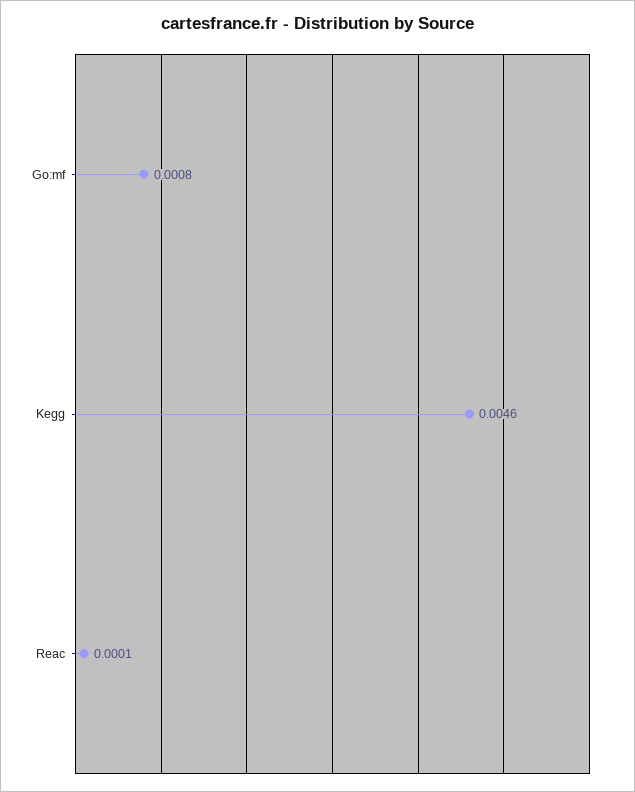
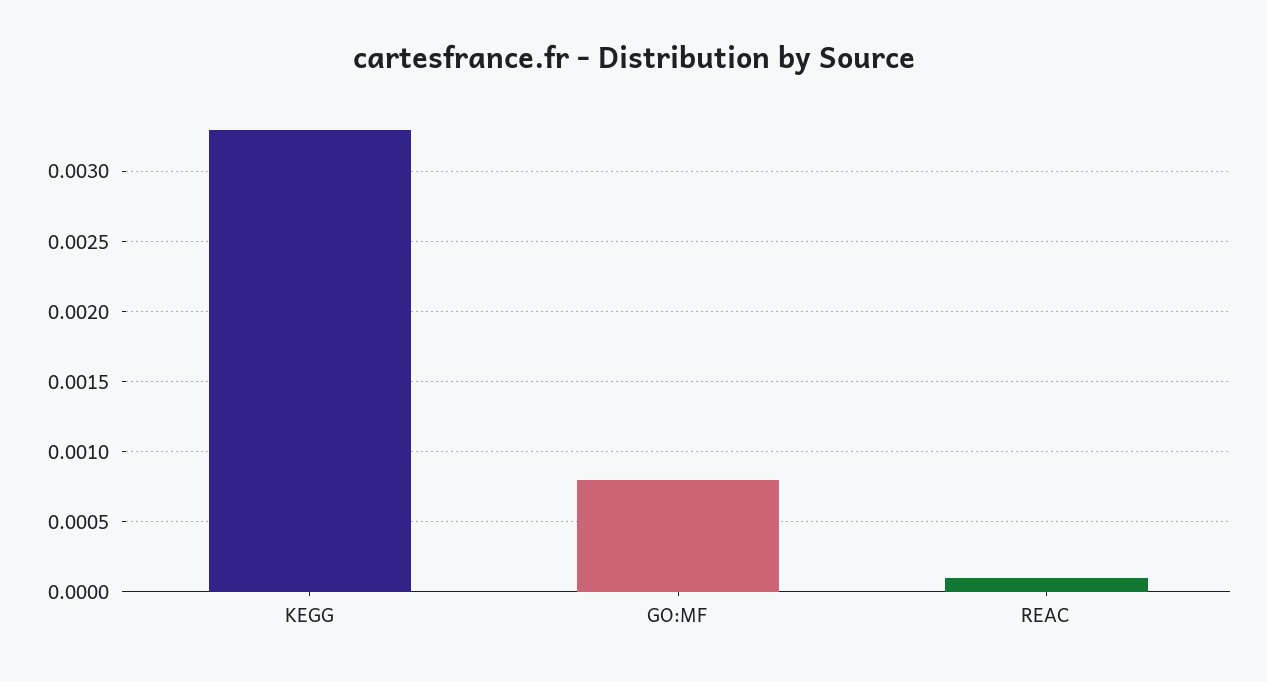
Kegg: 0.0046 -> 0.0033

